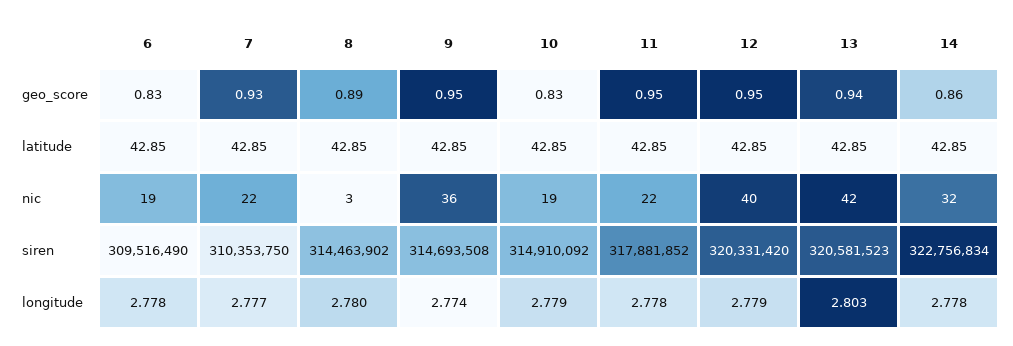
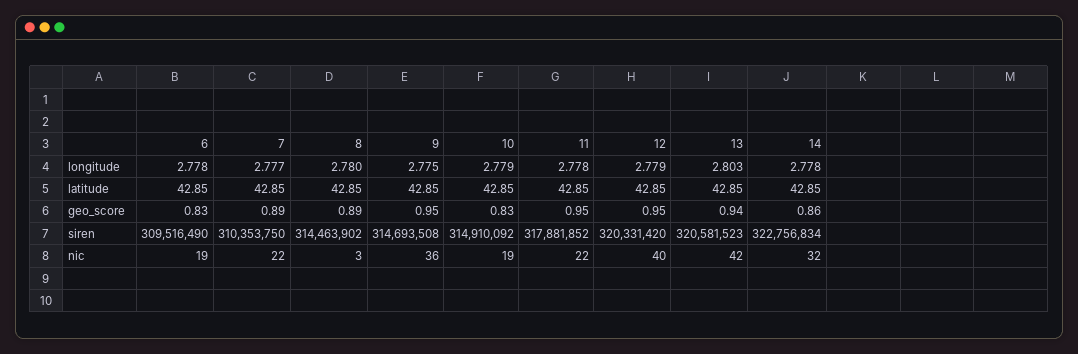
7, geo_score: 0.93 -> 0.89
9, longitude: 2.774 -> 2.775

